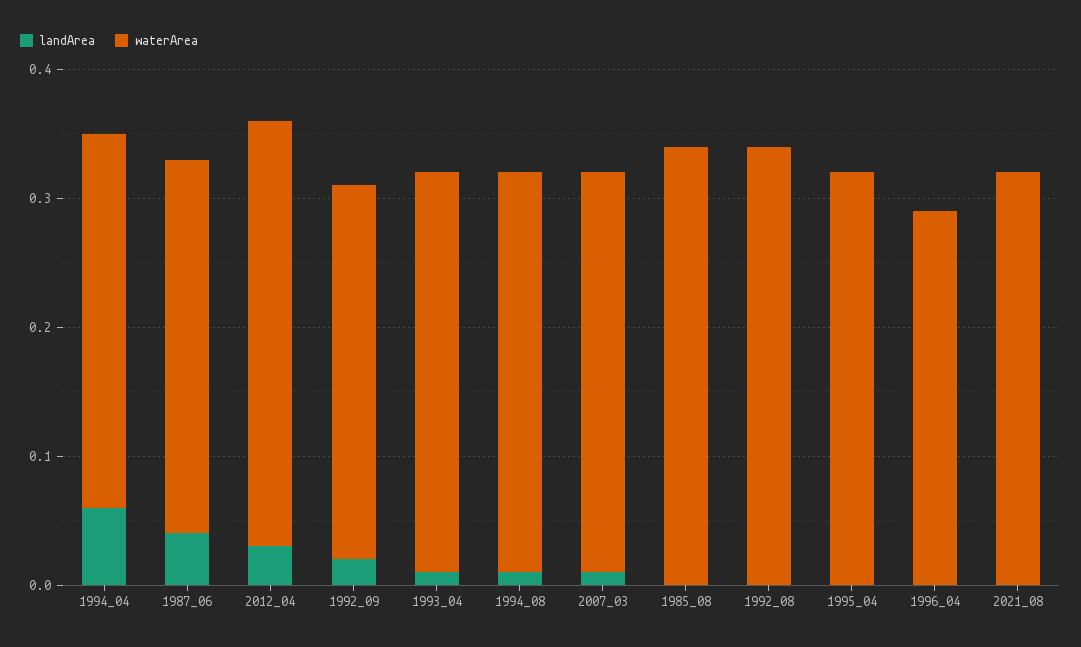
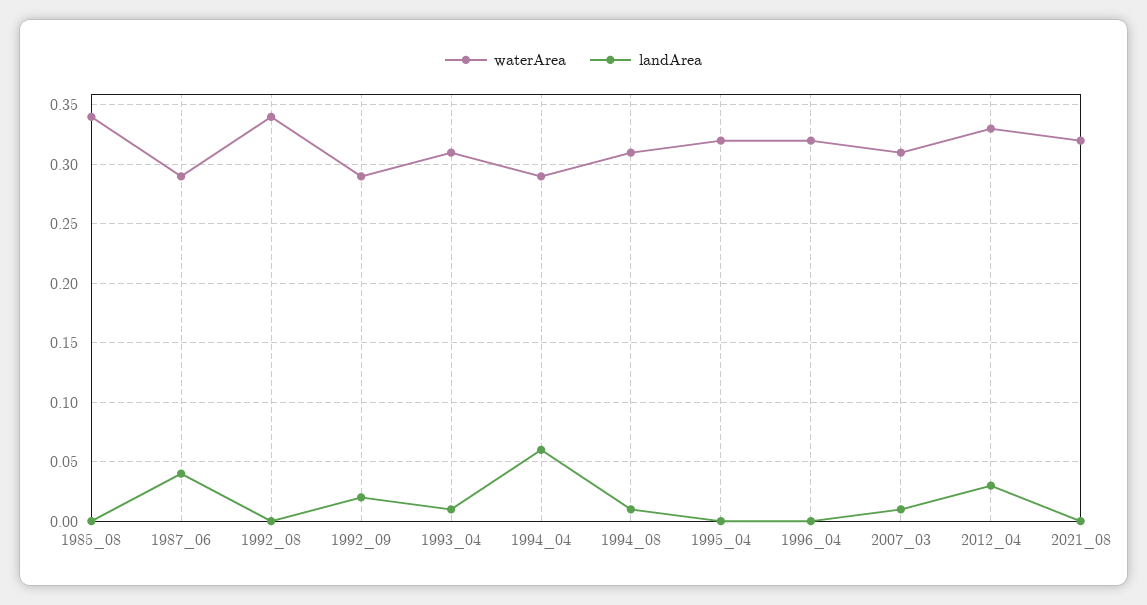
waterArea, 1996_04: 0.29 -> 0.32

